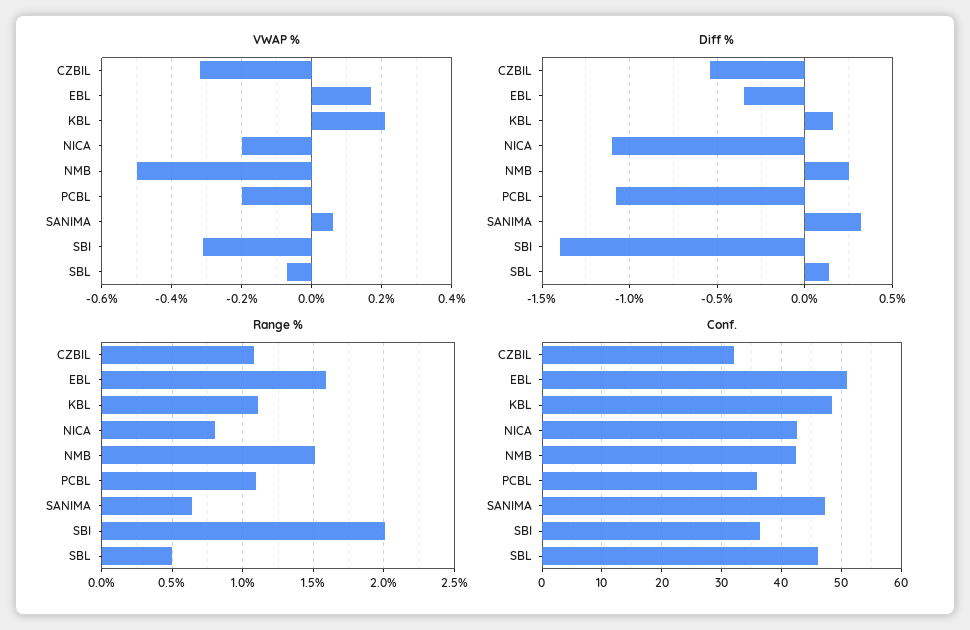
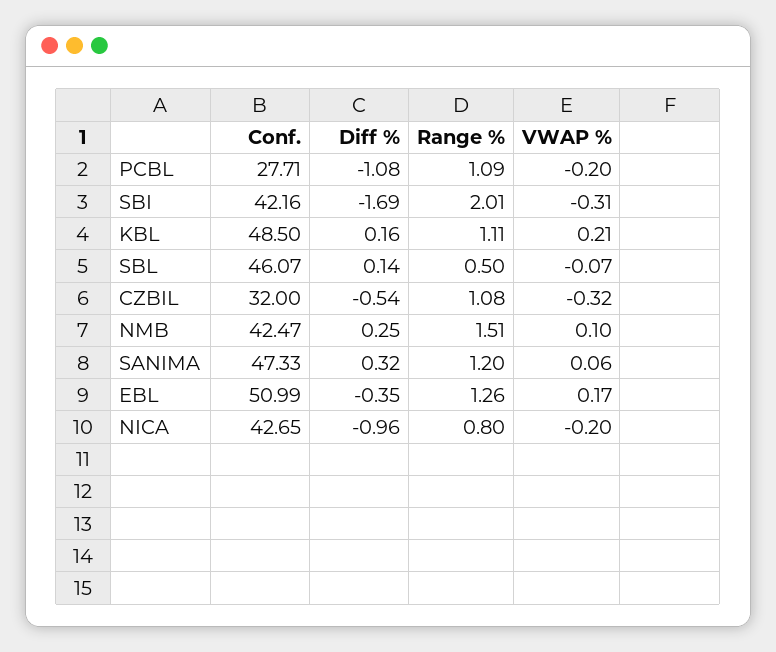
VWAP %, NMB: -0.5 -> 0.1
Diff %, NICA: -1.1 -> -0.96
Diff %, SBI: -1.4 -> -1.69
Range %, EBL: 1.6 -> 1.26
Range %, SANIMA: 0.65 -> 1.2
Conf., PCBL: 36 -> 27.71
Conf., SBI: 36 -> 42.16

